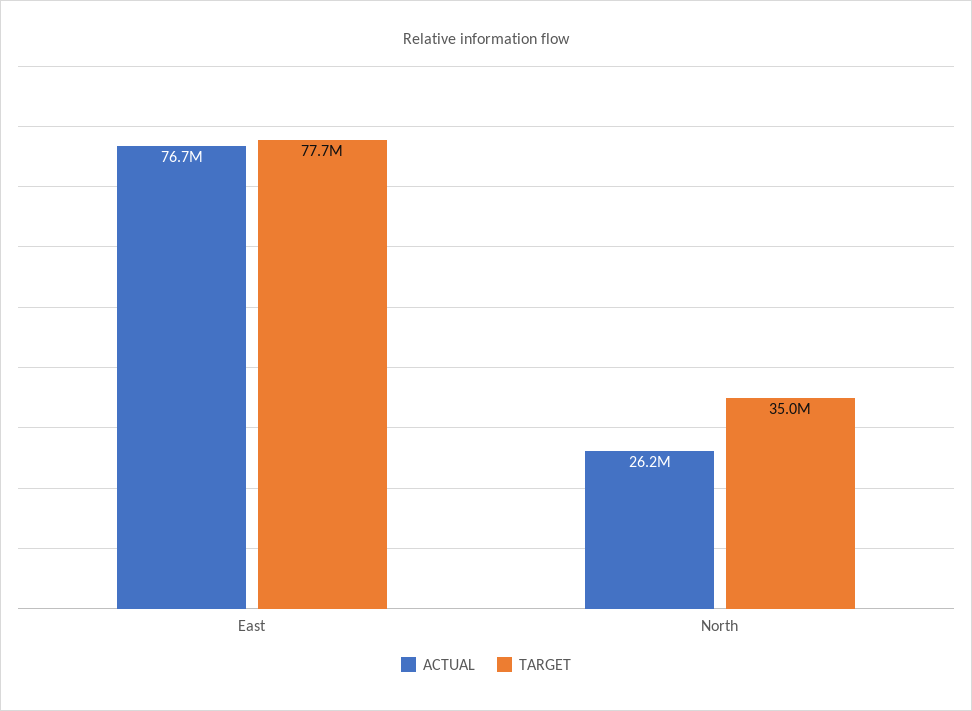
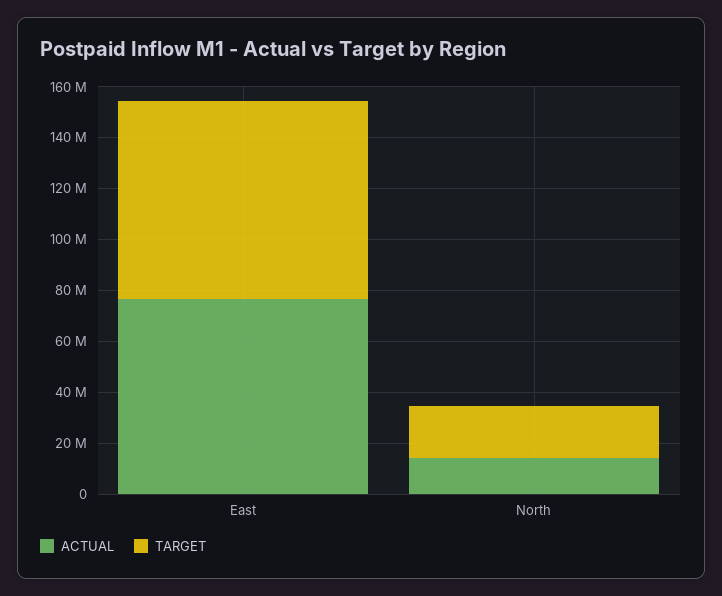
ACTUAL, North: 26200000 -> 15000000
TARGET, North: 35000000 -> 20000000

